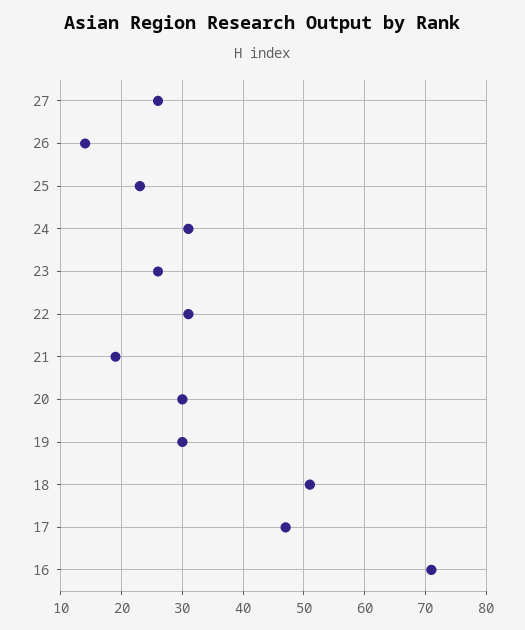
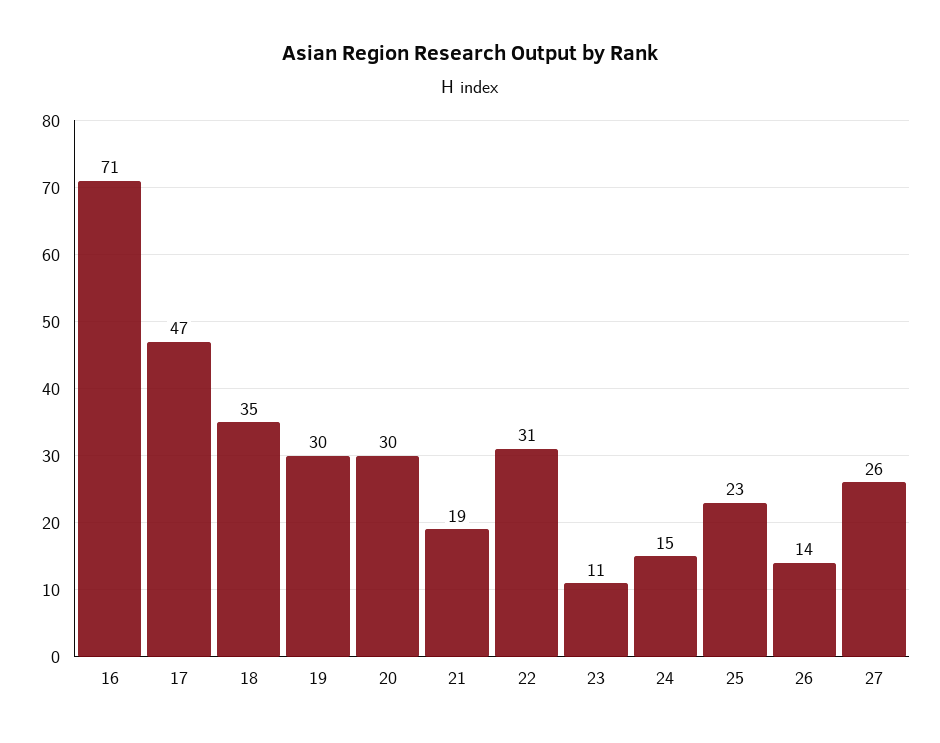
24: 31 -> 15
23: 26 -> 11
18: 51 -> 35

